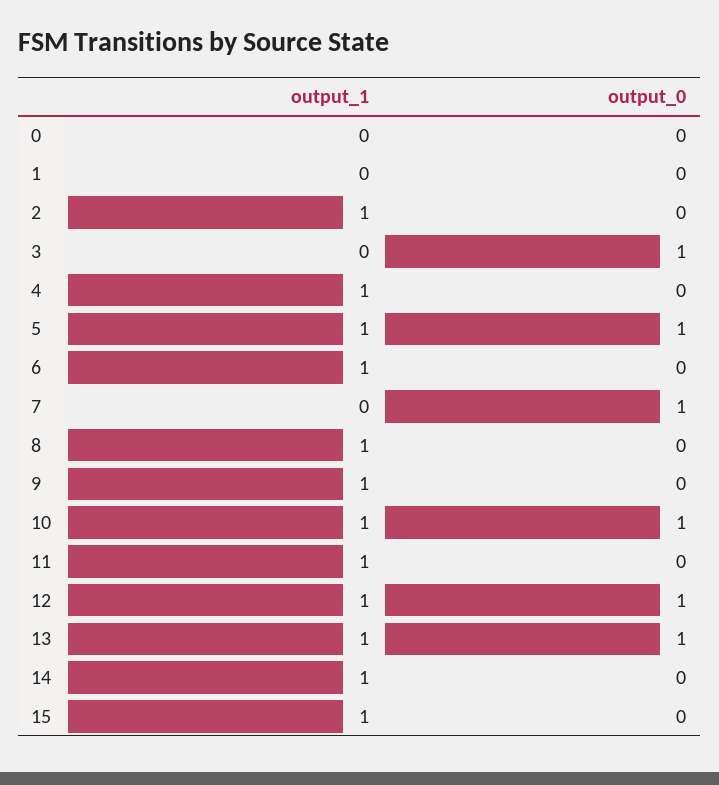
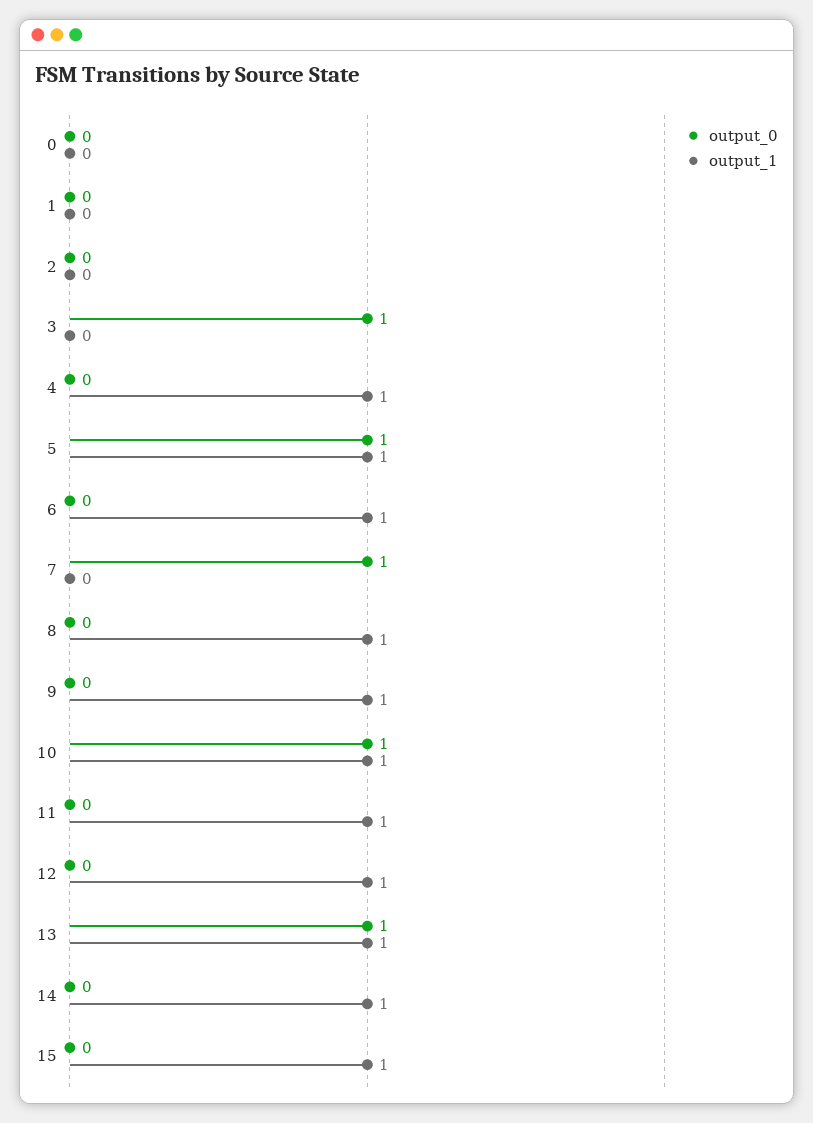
output_1, 2: 1 -> 0
output_0, 12: 1 -> 0

